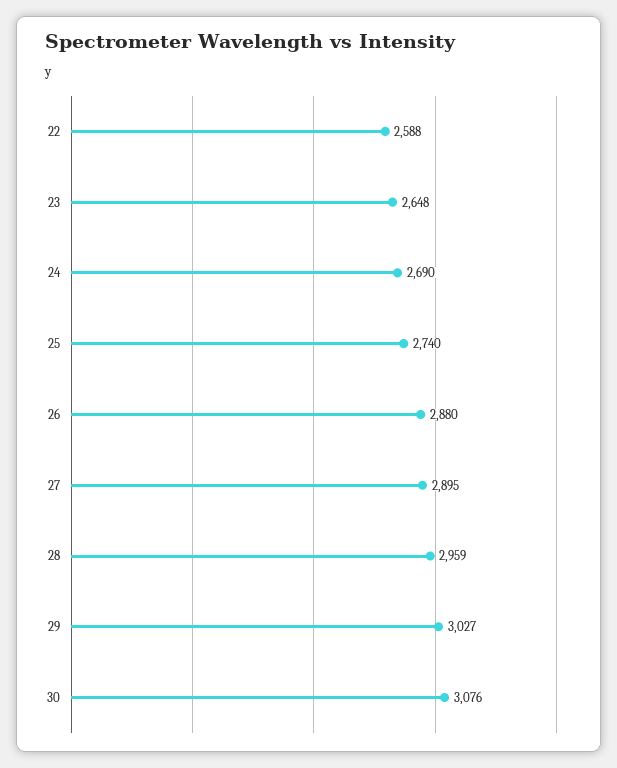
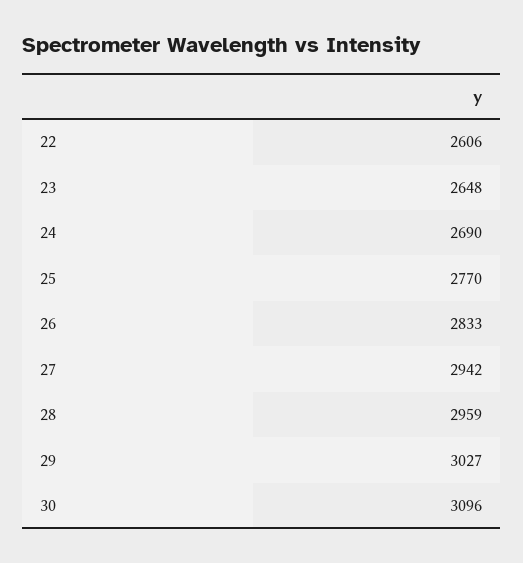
22: 2588 -> 2606
25: 2740 -> 2770
26: 2880 -> 2833
27: 2895 -> 2942
30: 3076 -> 3096

